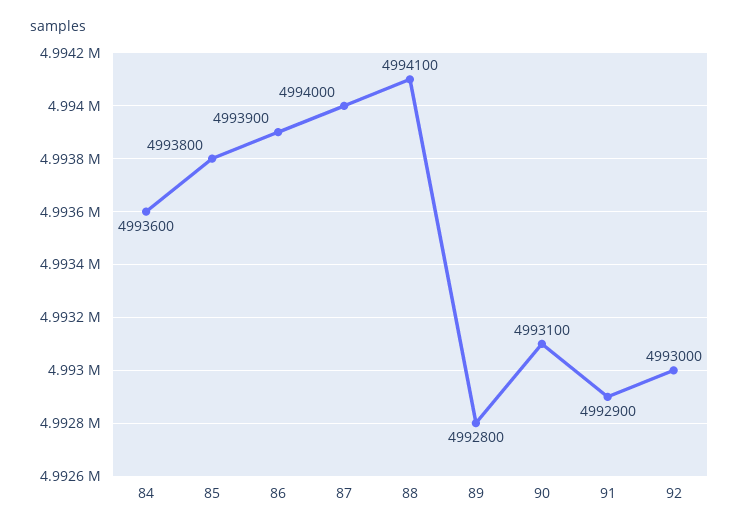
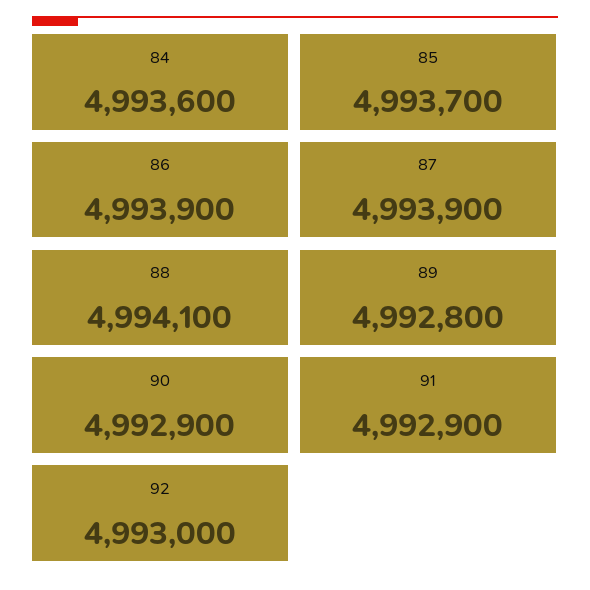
85: 4993800 -> 4993700
87: 4994000 -> 4993900
90: 4993100 -> 4992900

